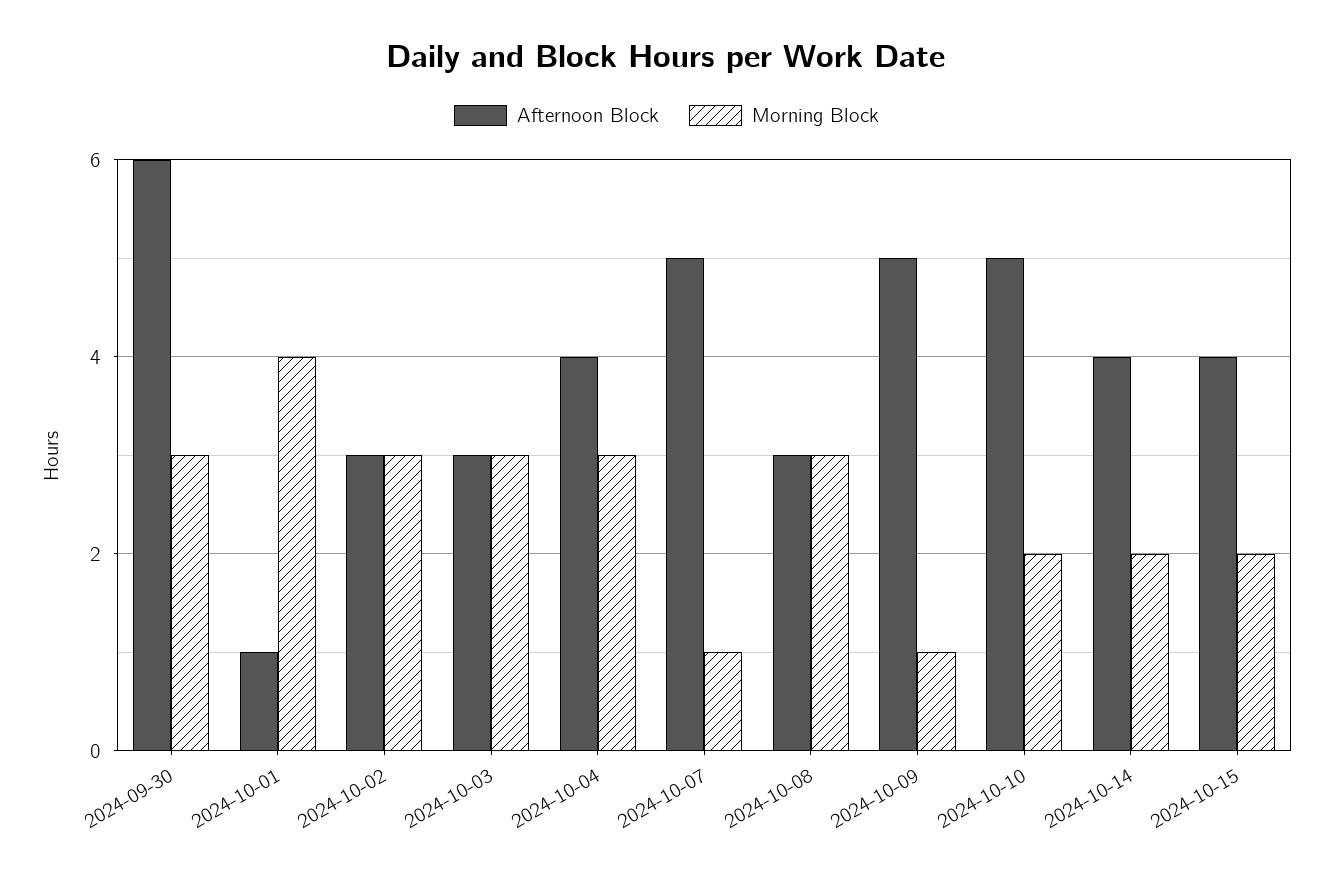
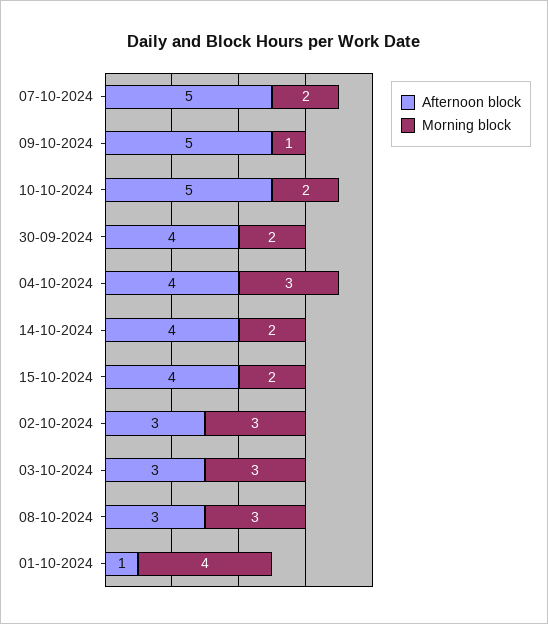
Afternoon Block, 2024-09-30: 6 -> 4
Morning Block, 2024-09-30: 3 -> 2
Morning Block, 2024-10-07: 1 -> 2

